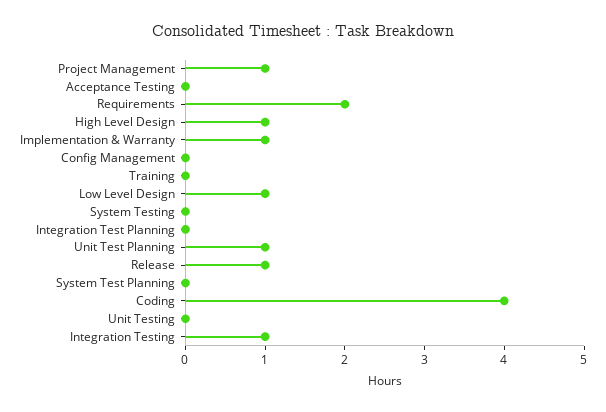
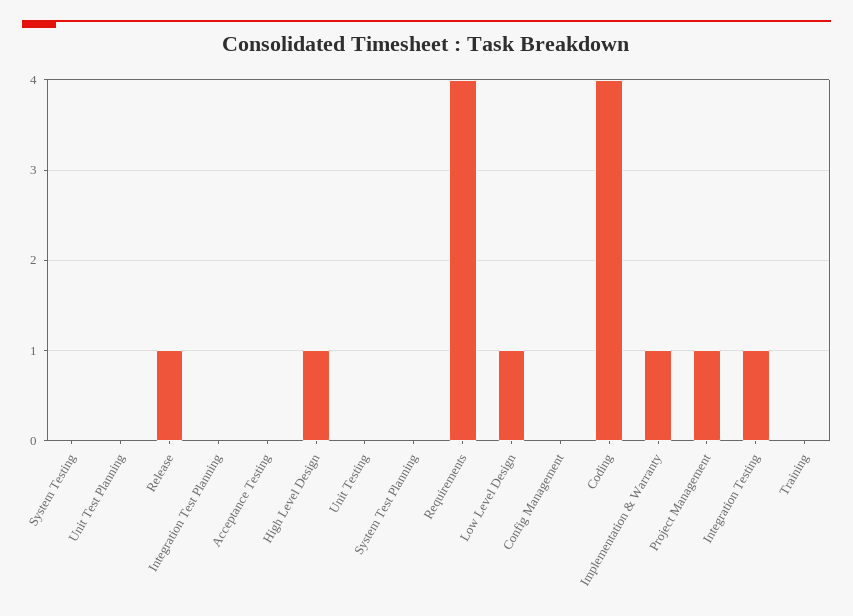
Requirements: 2 -> 4
Unit Test Planning: 1 -> 0

